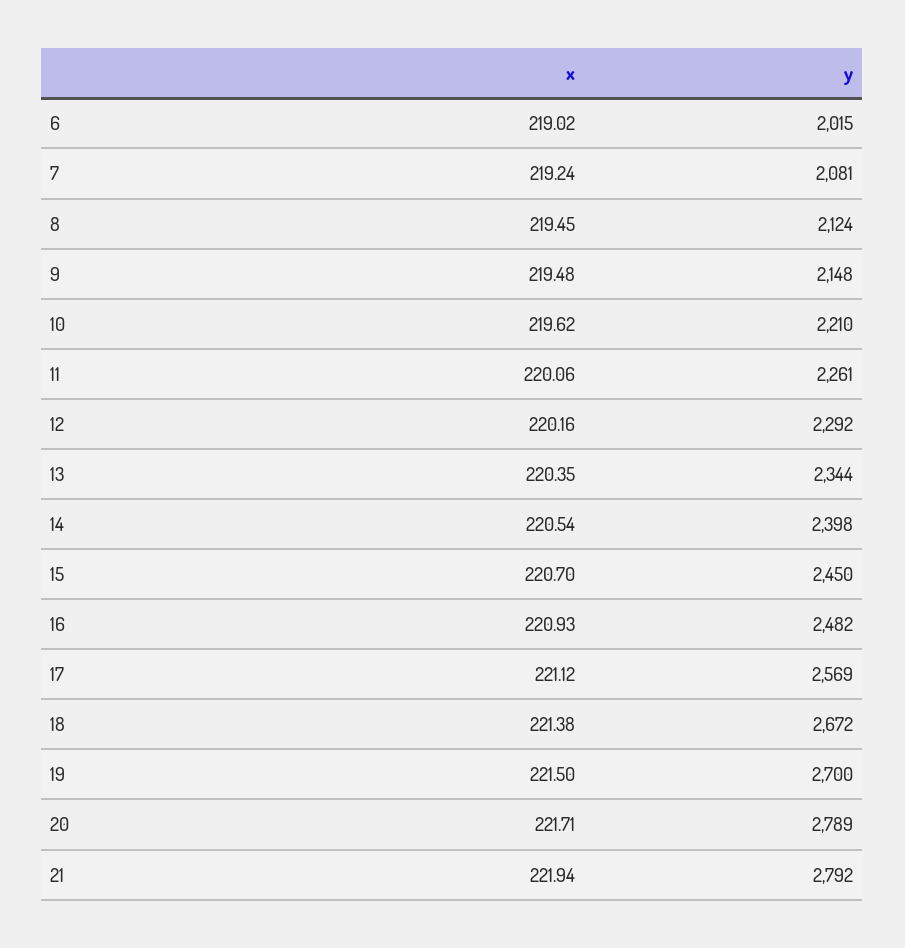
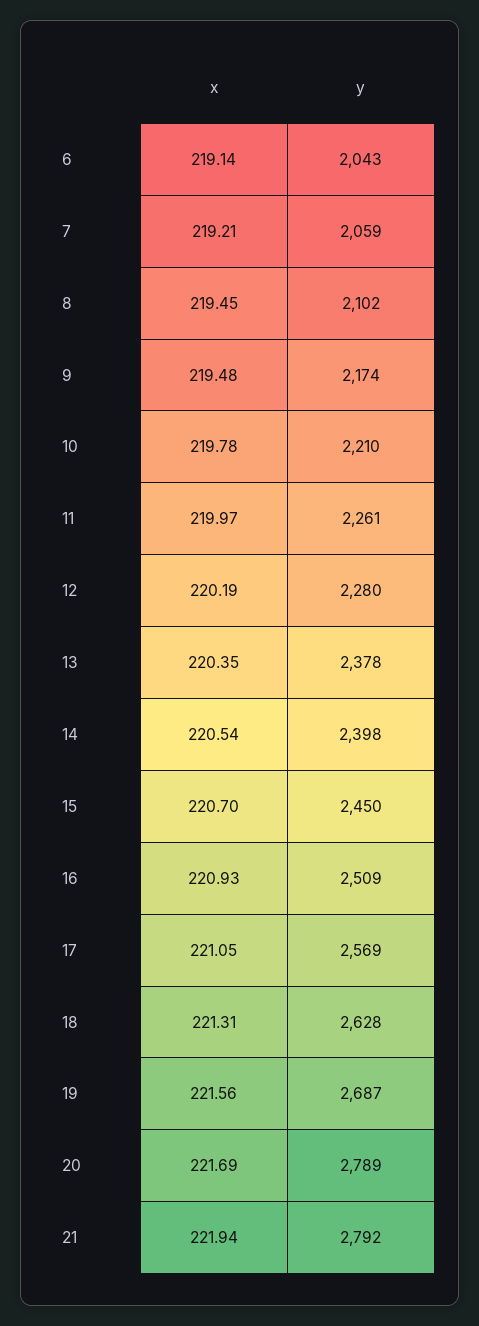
x, 6: 219.02 -> 219.14
y, 6: 2015 -> 2043
x, 7: 219.24 -> 219.21
y, 7: 2081 -> 2059
y, 8: 2124 -> 2102
y, 9: 2148 -> 2174
x, 10: 219.62 -> 219.78
x, 11: 220.06 -> 219.97
x, 12: 220.16 -> 220.19
y, 12: 2292 -> 2280
y, 13: 2344 -> 2378
y, 16: 2482 -> 2509
x, 17: 221.12 -> 221.05
x, 18: 221.38 -> 221.31
y, 18: 2672 -> 2628
x, 19: 221.5 -> 221.56
y, 19: 2700 -> 2687
x, 20: 221.71 -> 221.69

